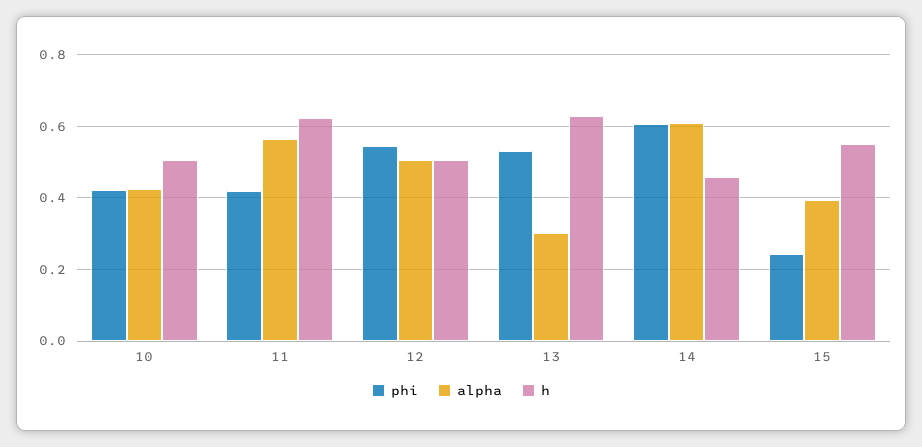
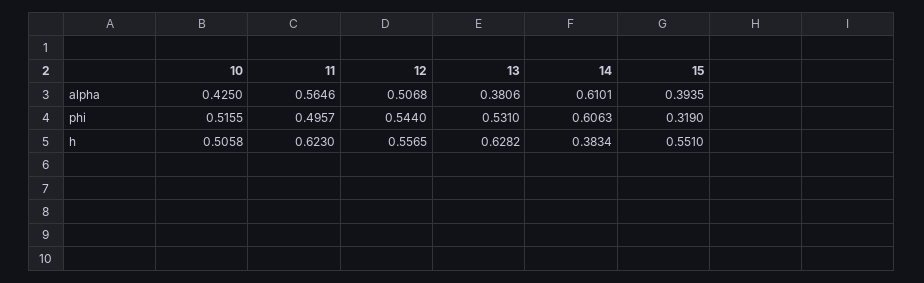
phi, 10: 0.42 -> 0.5155
phi, 11: 0.42 -> 0.4957
h, 12: 0.5 -> 0.5565
alpha, 13: 0.3 -> 0.3806
h, 14: 0.46 -> 0.3834
phi, 15: 0.24 -> 0.319

